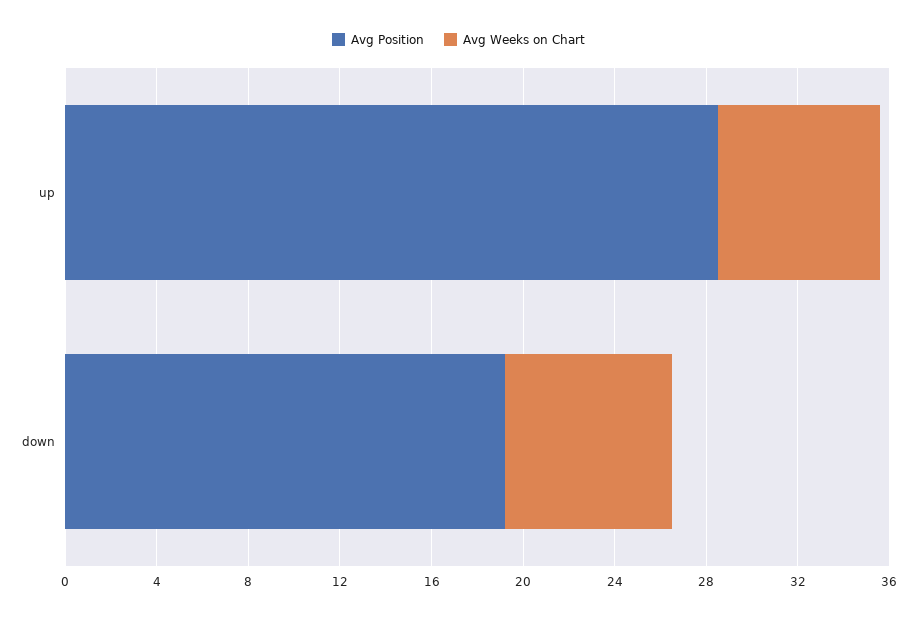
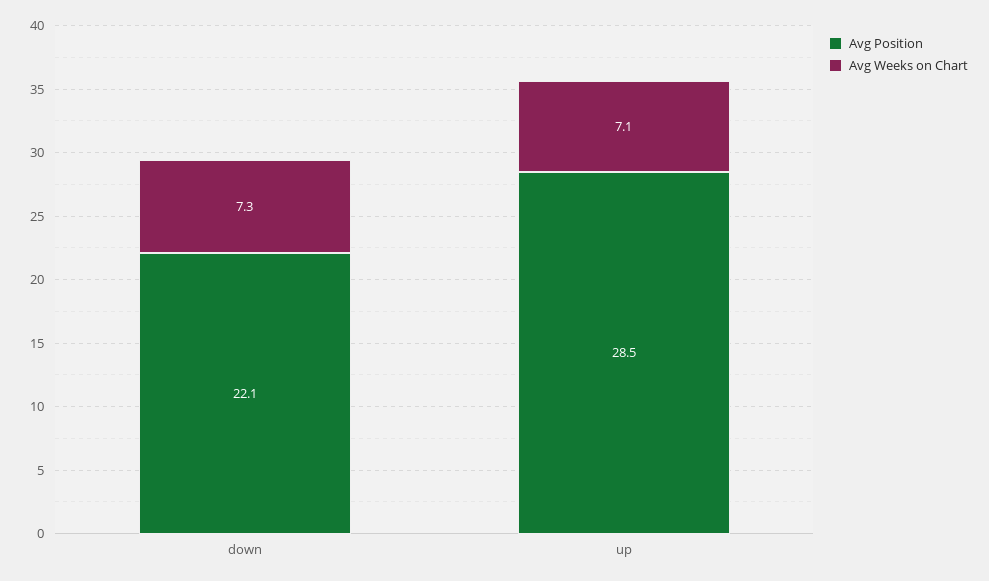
Avg Position, down: 19 -> 22.1

